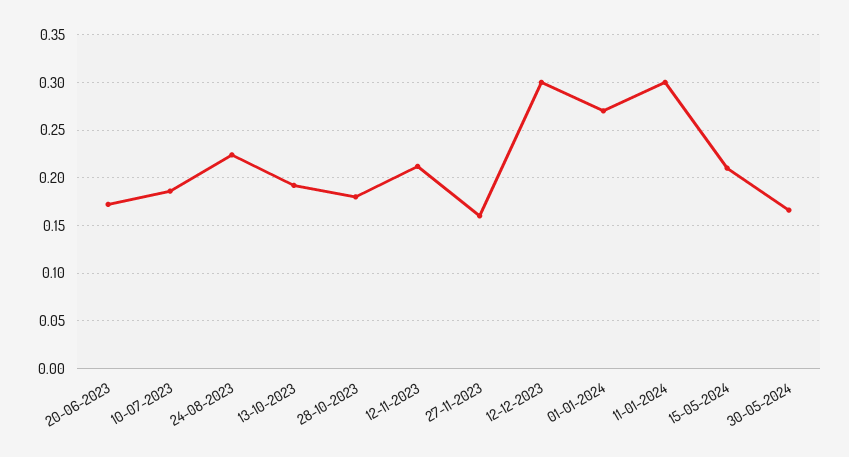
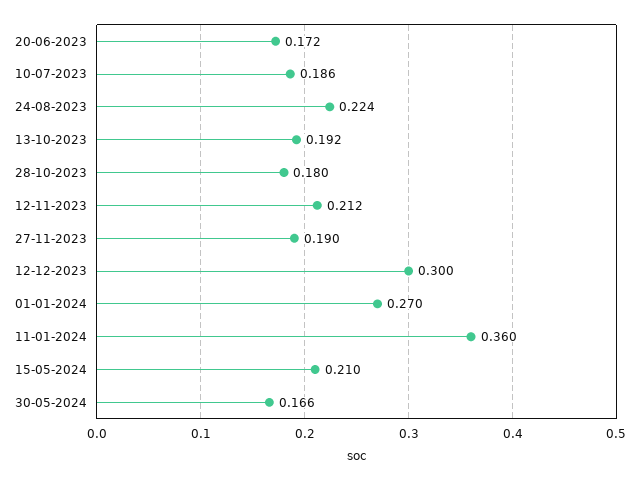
27-11-2023: 0.16 -> 0.19
11-01-2024: 0.3 -> 0.36

